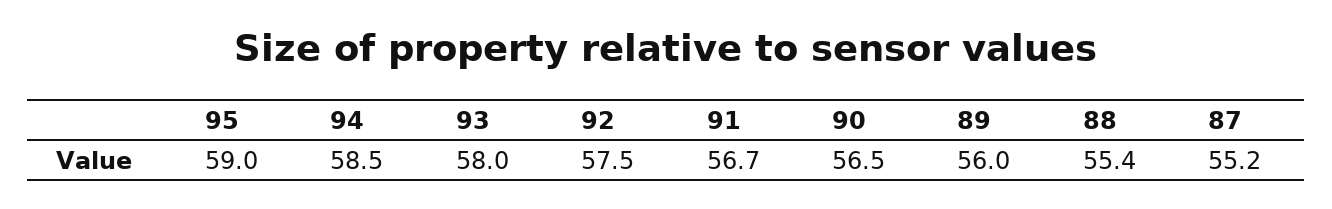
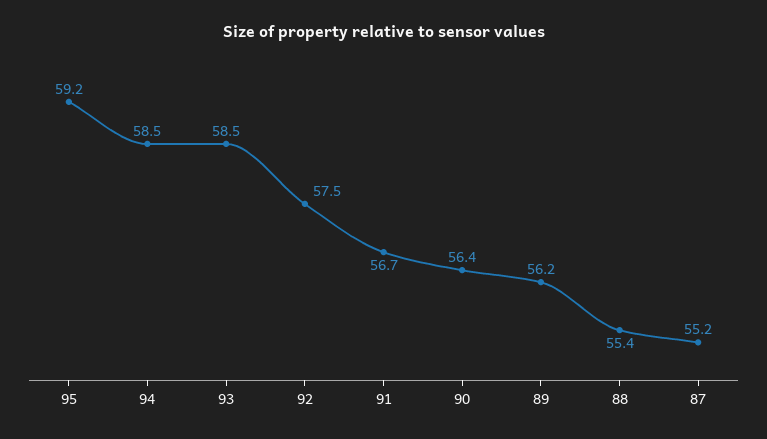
95: 59 -> 59.2
93: 58 -> 58.5
90: 56.5 -> 56.4
89: 56 -> 56.2

